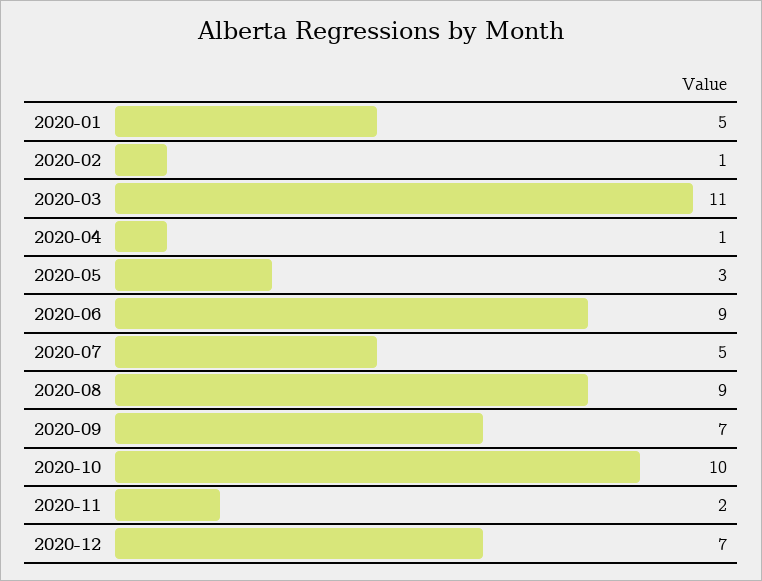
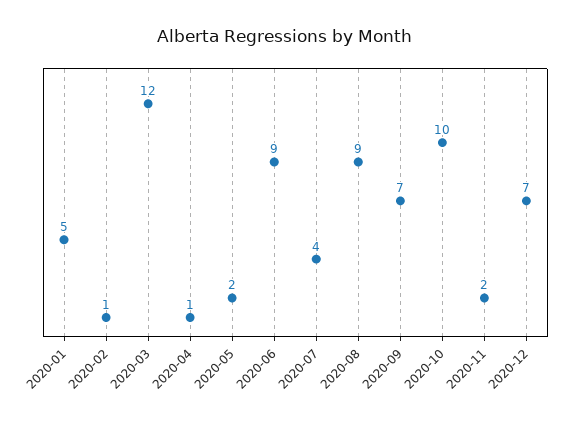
2020-03: 11 -> 12
2020-05: 3 -> 2
2020-07: 5 -> 4

